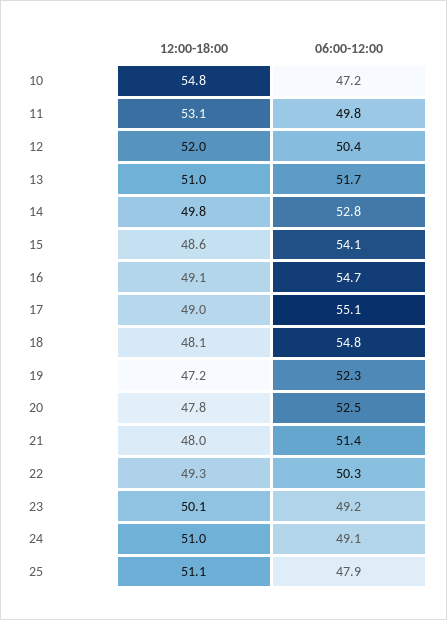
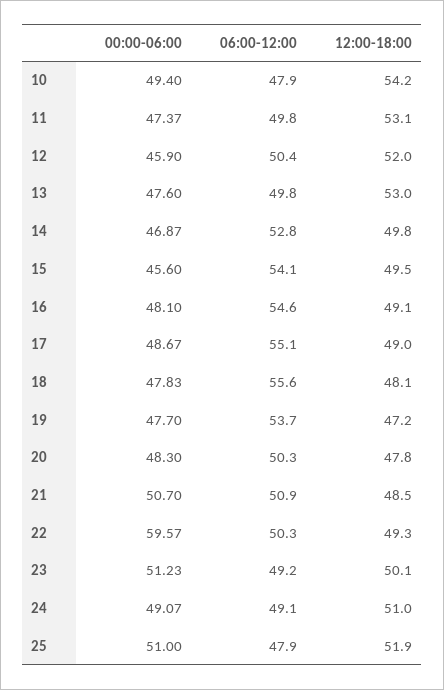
12:00-18:00, 10: 54.8 -> 54.2
06:00-12:00, 10: 47.2 -> 47.9
12:00-18:00, 13: 51 -> 53
06:00-12:00, 13: 51.7 -> 49.8
12:00-18:00, 15: 48.6 -> 49.5
06:00-12:00, 16: 54.7 -> 54.6
06:00-12:00, 18: 54.8 -> 55.6
06:00-12:00, 19: 52.3 -> 53.7
06:00-12:00, 20: 52.5 -> 50.3
12:00-18:00, 21: 48 -> 48.5
06:00-12:00, 21: 51.4 -> 50.9
12:00-18:00, 25: 51.1 -> 51.9
00:00-06:00, 10: none -> 49.4
00:00-06:00, 11: none -> 47.37
00:00-06:00, 12: none -> 45.9
00:00-06:00, 13: none -> 47.6
00:00-06:00, 14: none -> 46.87
00:00-06:00, 15: none -> 45.6
00:00-06:00, 16: none -> 48.1
00:00-06:00, 17: none -> 48.67
00:00-06:00, 18: none -> 47.83
00:00-06:00, 19: none -> 47.7
00:00-06:00, 20: none -> 48.3
00:00-06:00, 21: none -> 50.7
00:00-06:00, 22: none -> 59.57
00:00-06:00, 23: none -> 51.23
00:00-06:00, 24: none -> 49.07
00:00-06:00, 25: none -> 51

